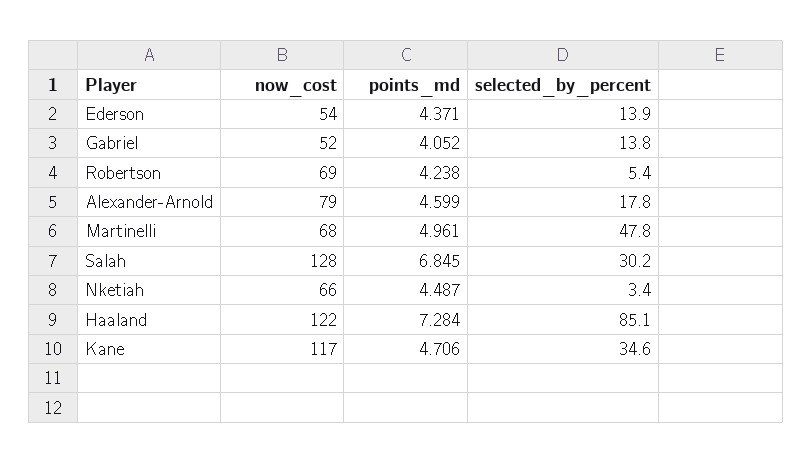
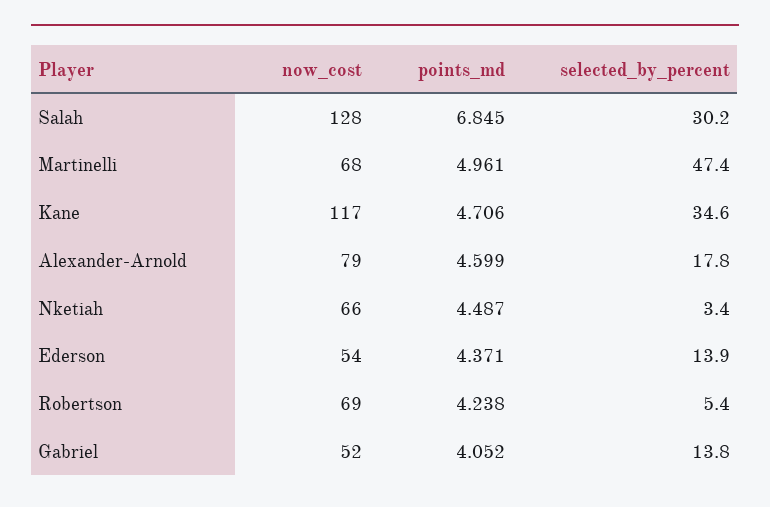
selected_by_percent, Martinelli: 47.8 -> 47.4
now_cost, Haaland: 122 -> none
points_md, Haaland: 7.284 -> none
selected_by_percent, Haaland: 85.1 -> none

